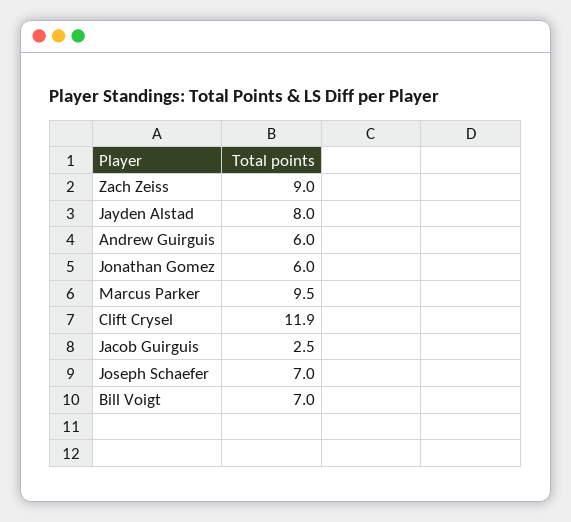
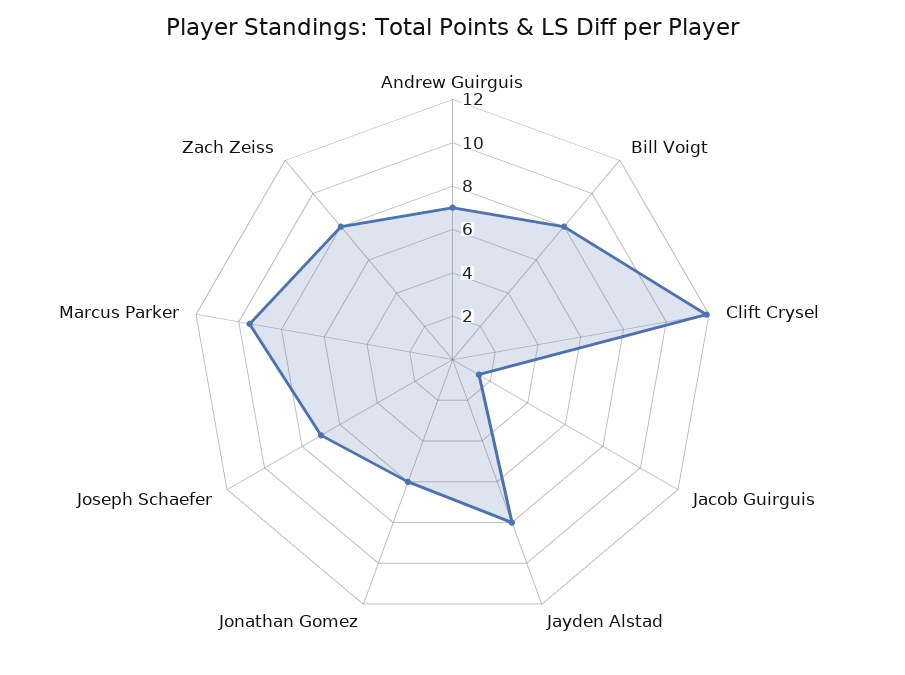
Zach Zeiss: 9 -> 8
Andrew Guirguis: 6 -> 7
Jacob Guirguis: 2.5 -> 1.5
Bill Voigt: 7 -> 8

